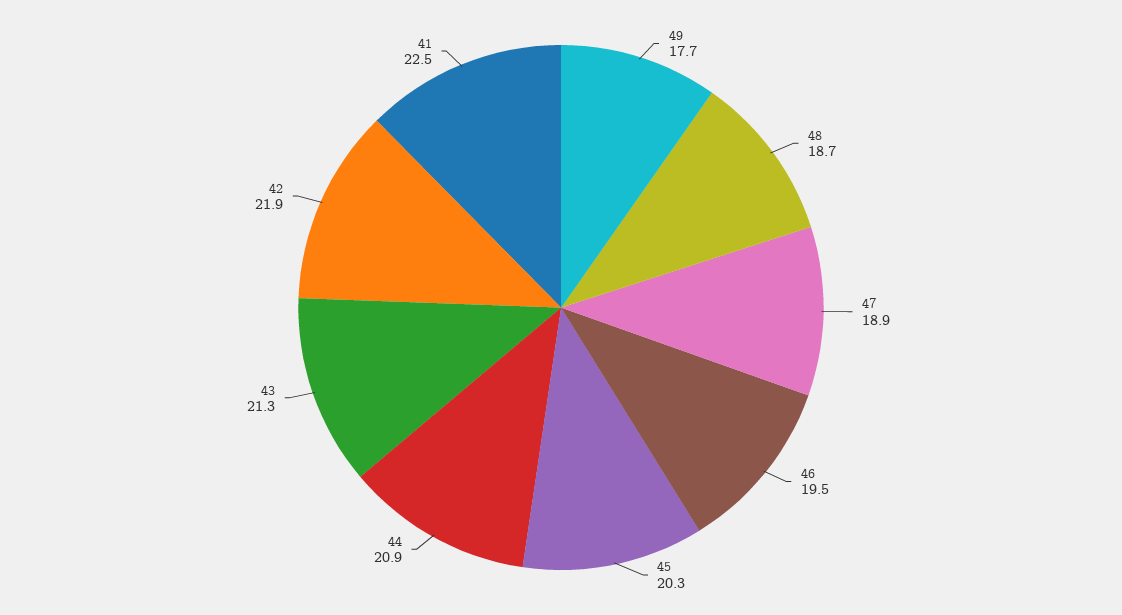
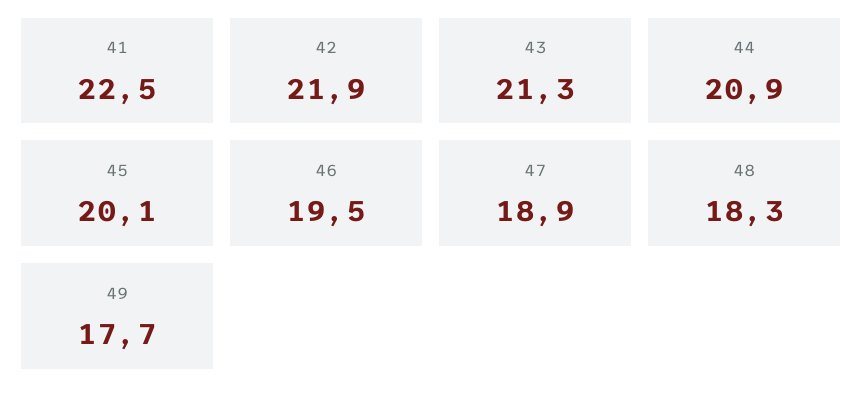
48: 18.7 -> 18.3
45: 20.3 -> 20.1

